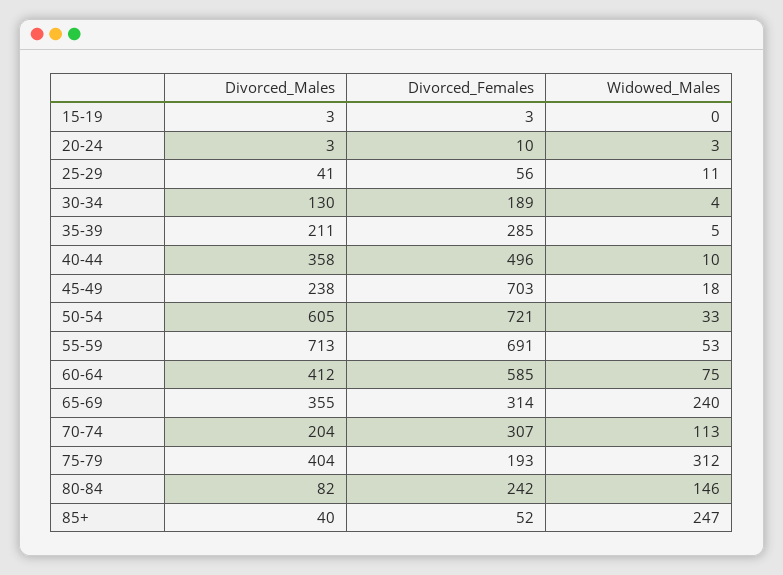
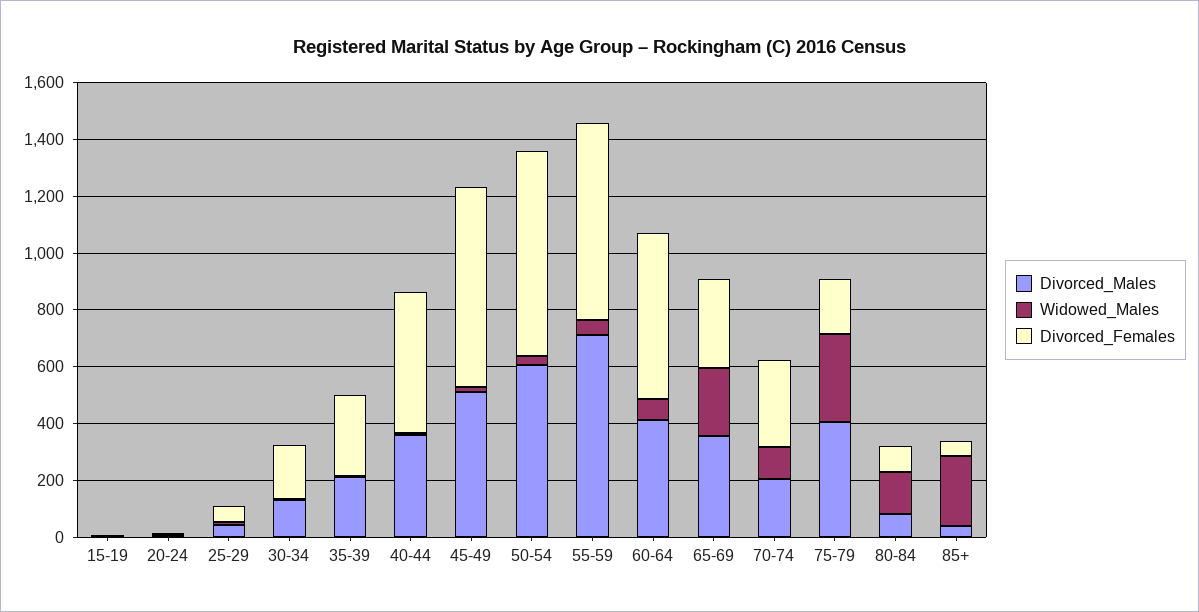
Divorced_Males, 45-49: 238 -> 500
Divorced_Females, 80-84: 242 -> 100

